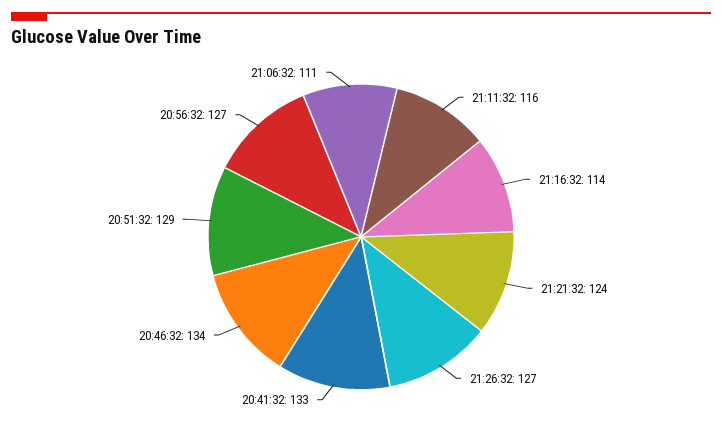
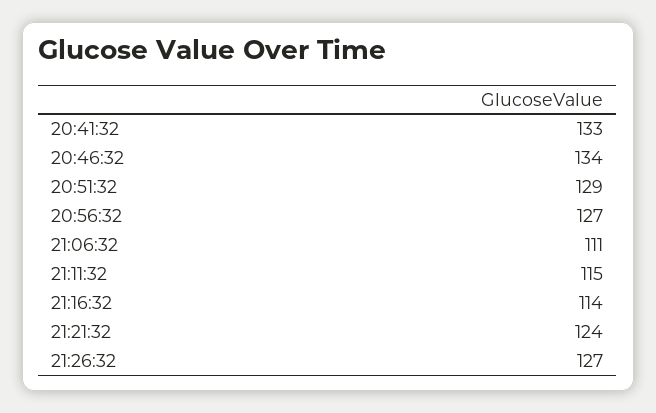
21:11:32: 116 -> 115

